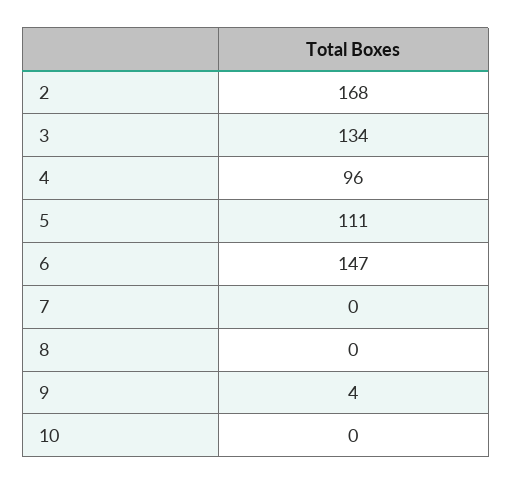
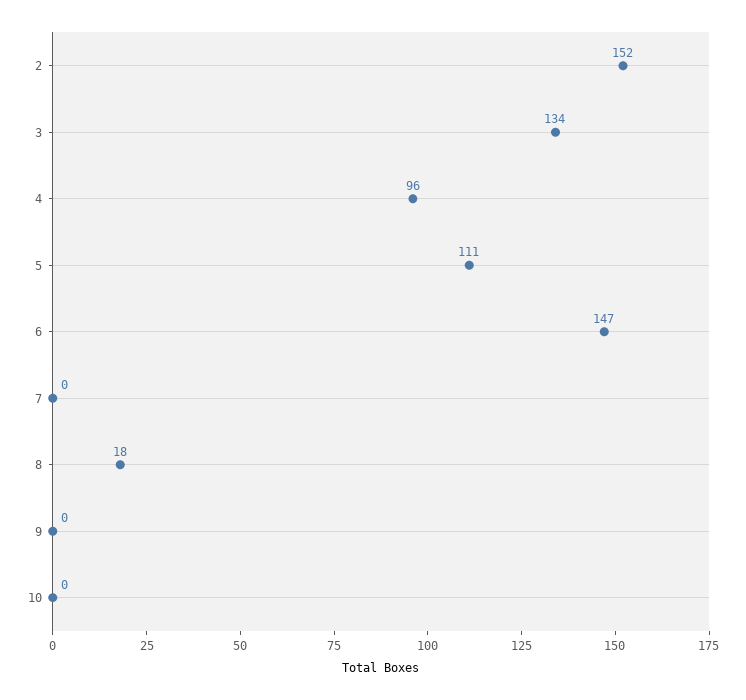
2: 168 -> 152
8: 0 -> 18
9: 4 -> 0

